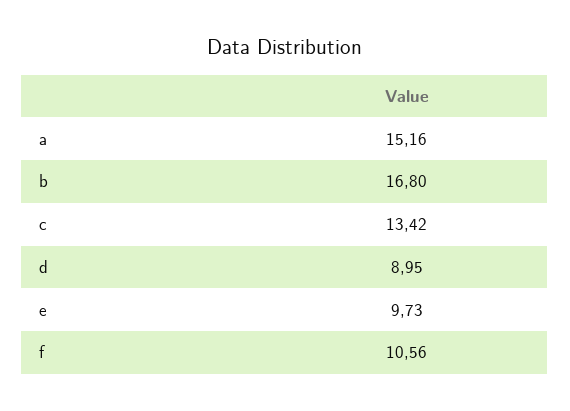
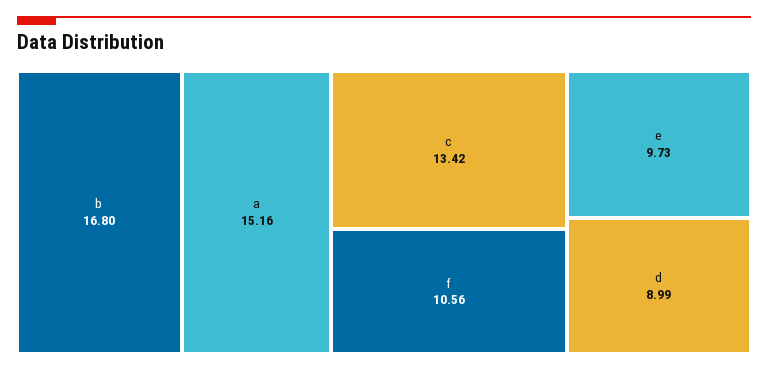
d: 8.95 -> 8.99

